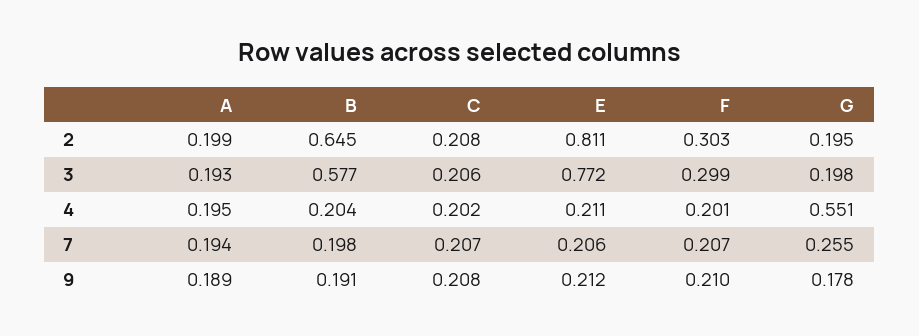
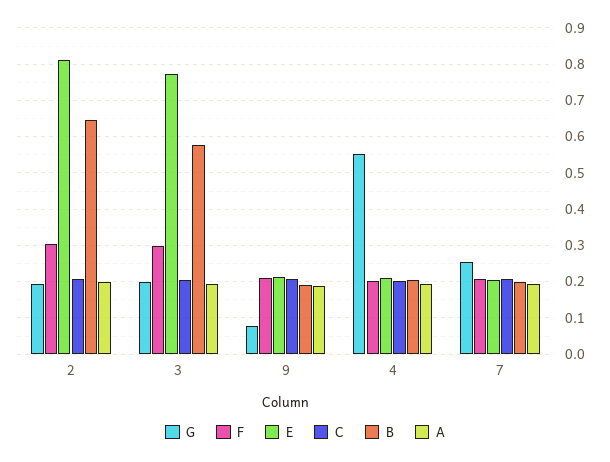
G, 9: 0.178 -> 0.08

